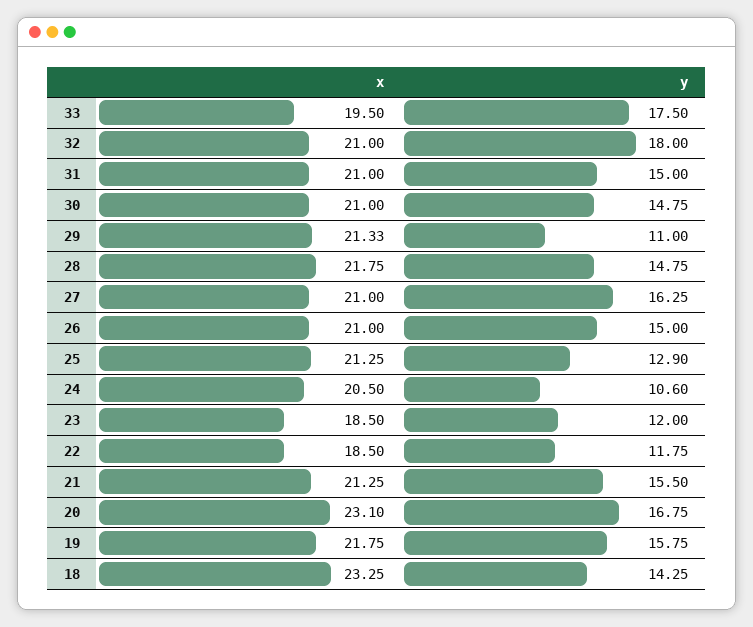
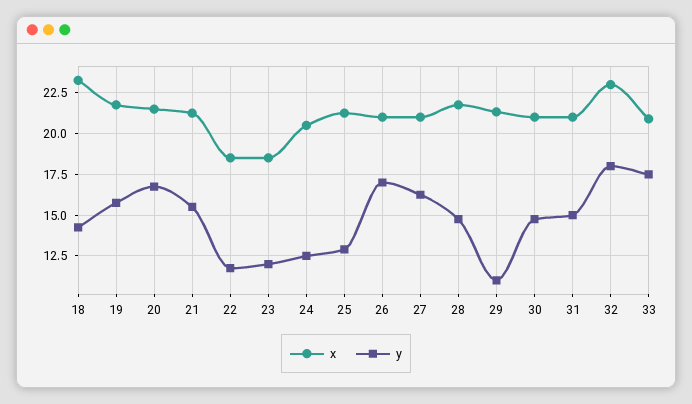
x, 33: 19.5 -> 21
x, 32: 21 -> 23
y, 26: 15 -> 17
y, 24: 10.6 -> 12.5
x, 20: 23.1 -> 21.5

